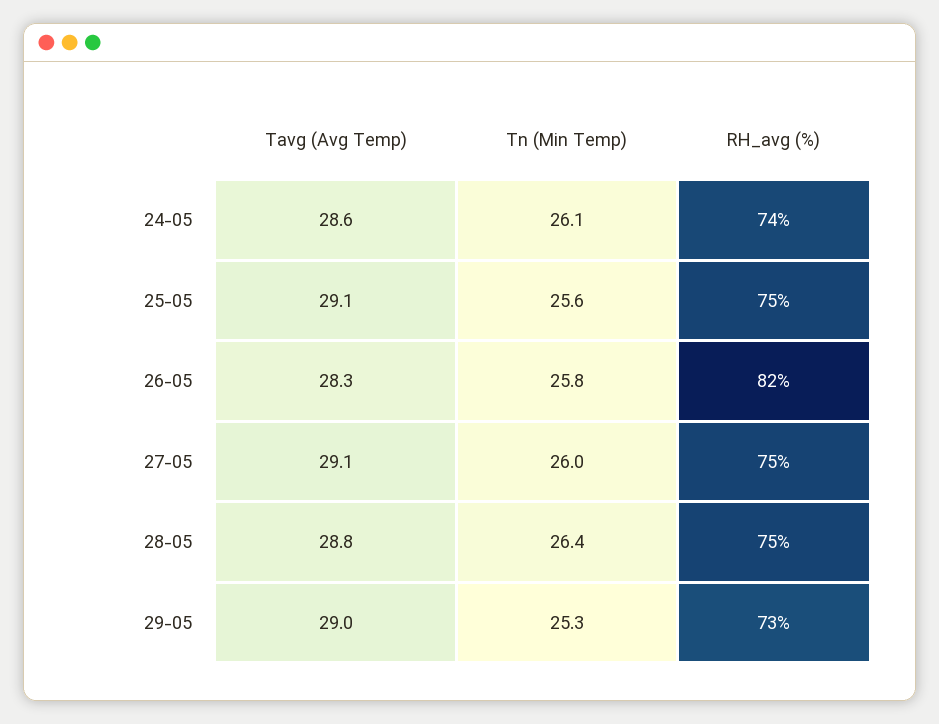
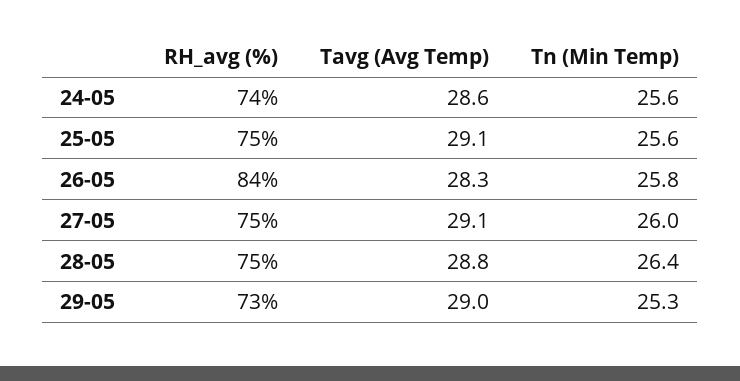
Tn (Min Temp), 24-05: 26.1 -> 25.6
RH_avg (%), 26-05: 82 -> 84

